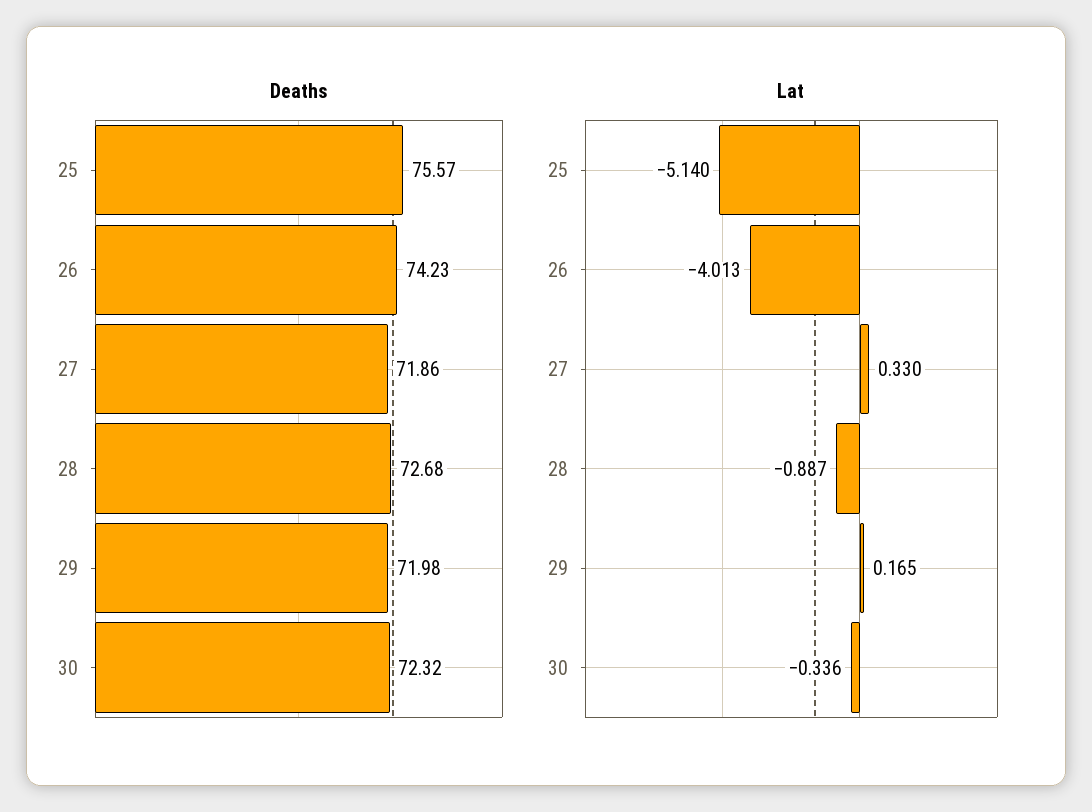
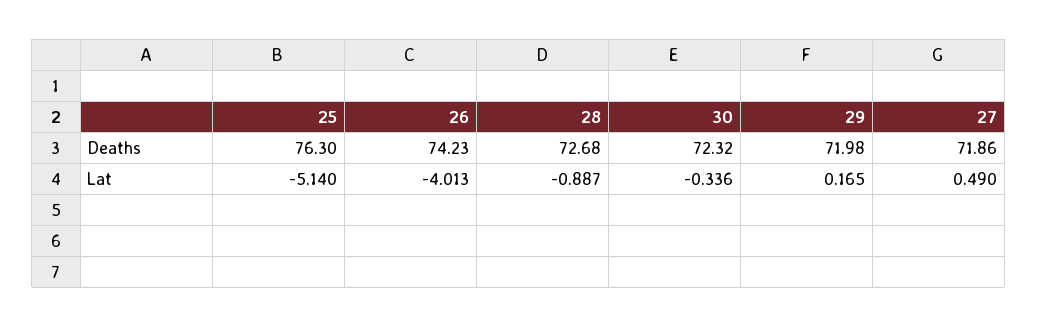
Deaths, 25: 75.57 -> 76.3
Lat, 27: 0.33 -> 0.49

